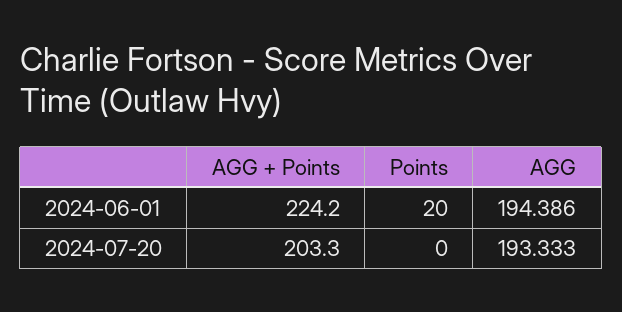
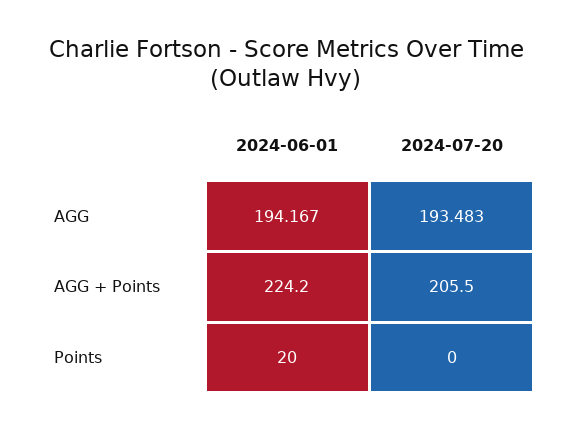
AGG, 2024-06-01: 194.386 -> 194.167
AGG + Points, 2024-07-20: 203.3 -> 205.5
AGG, 2024-07-20: 193.333 -> 193.483

